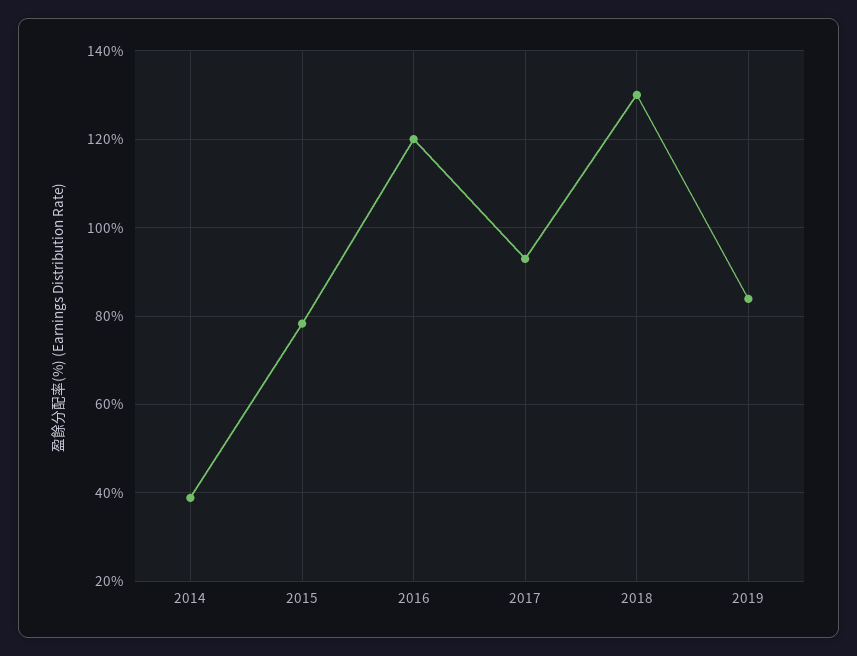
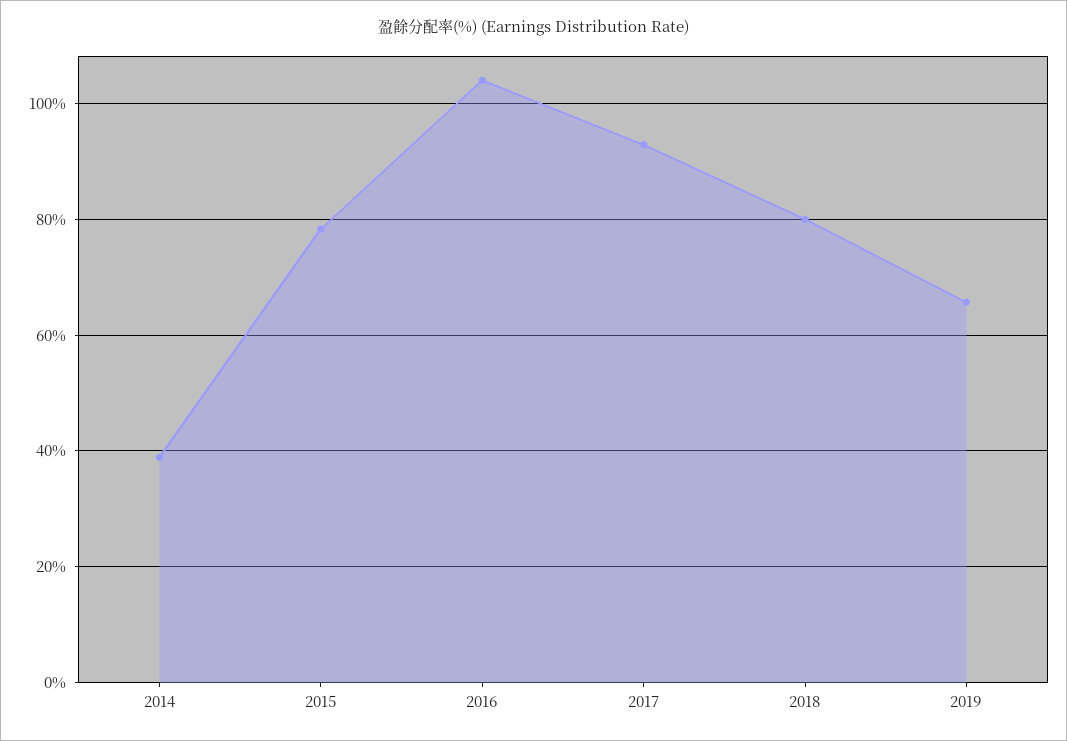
2016: 120 -> 104
2018: 130 -> 80
2019: 84 -> 66

